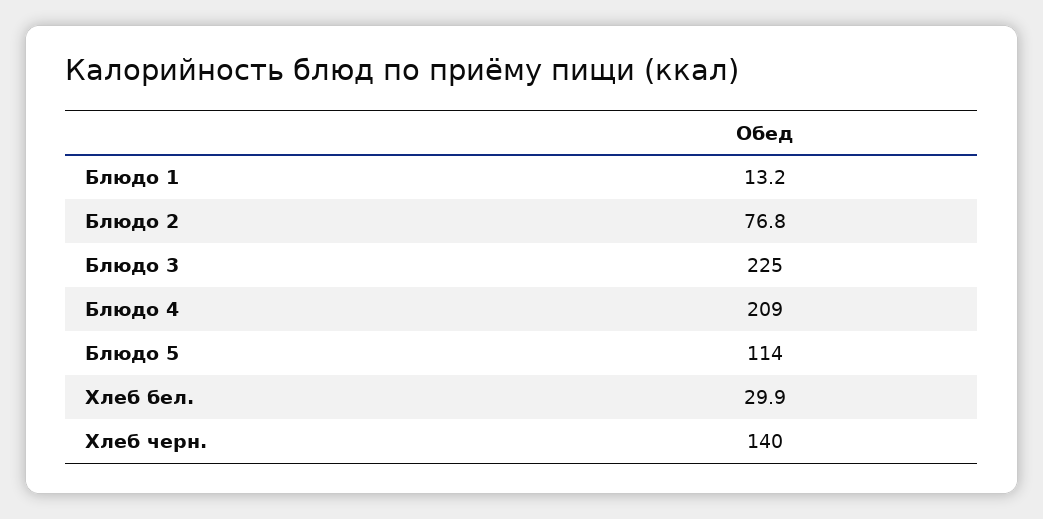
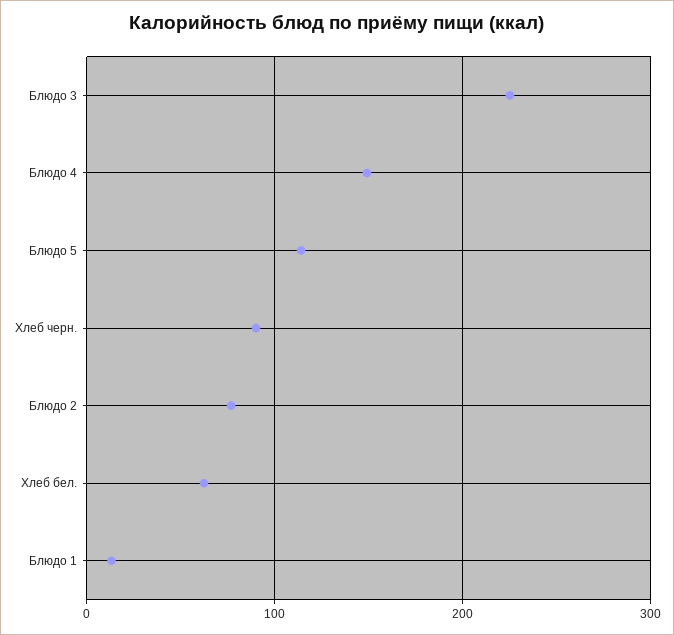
Блюдо 4: 209 -> 150
Хлеб бел.: 29.9 -> 60
Хлеб черн.: 140 -> 90

